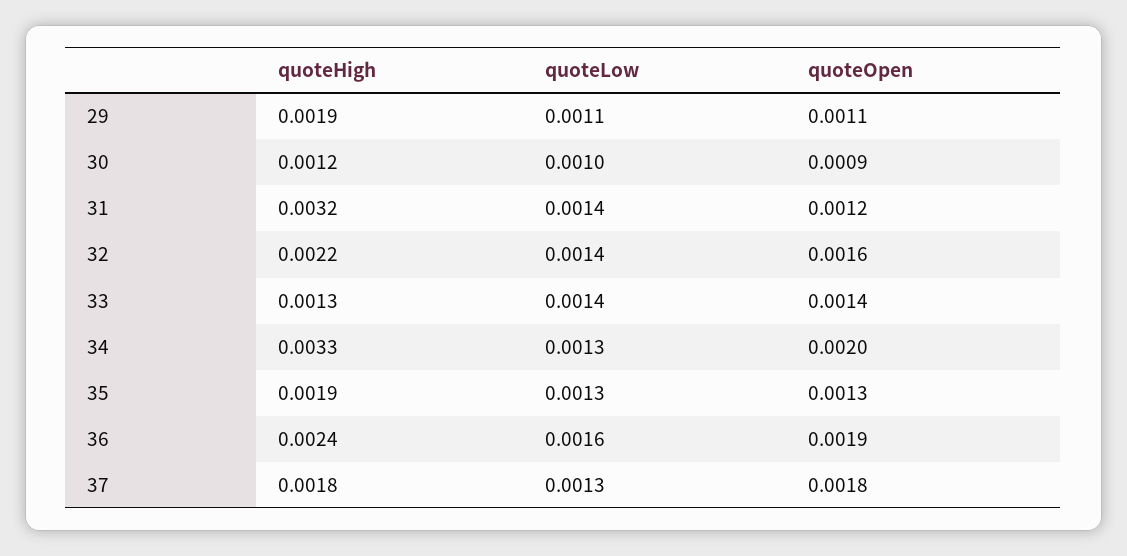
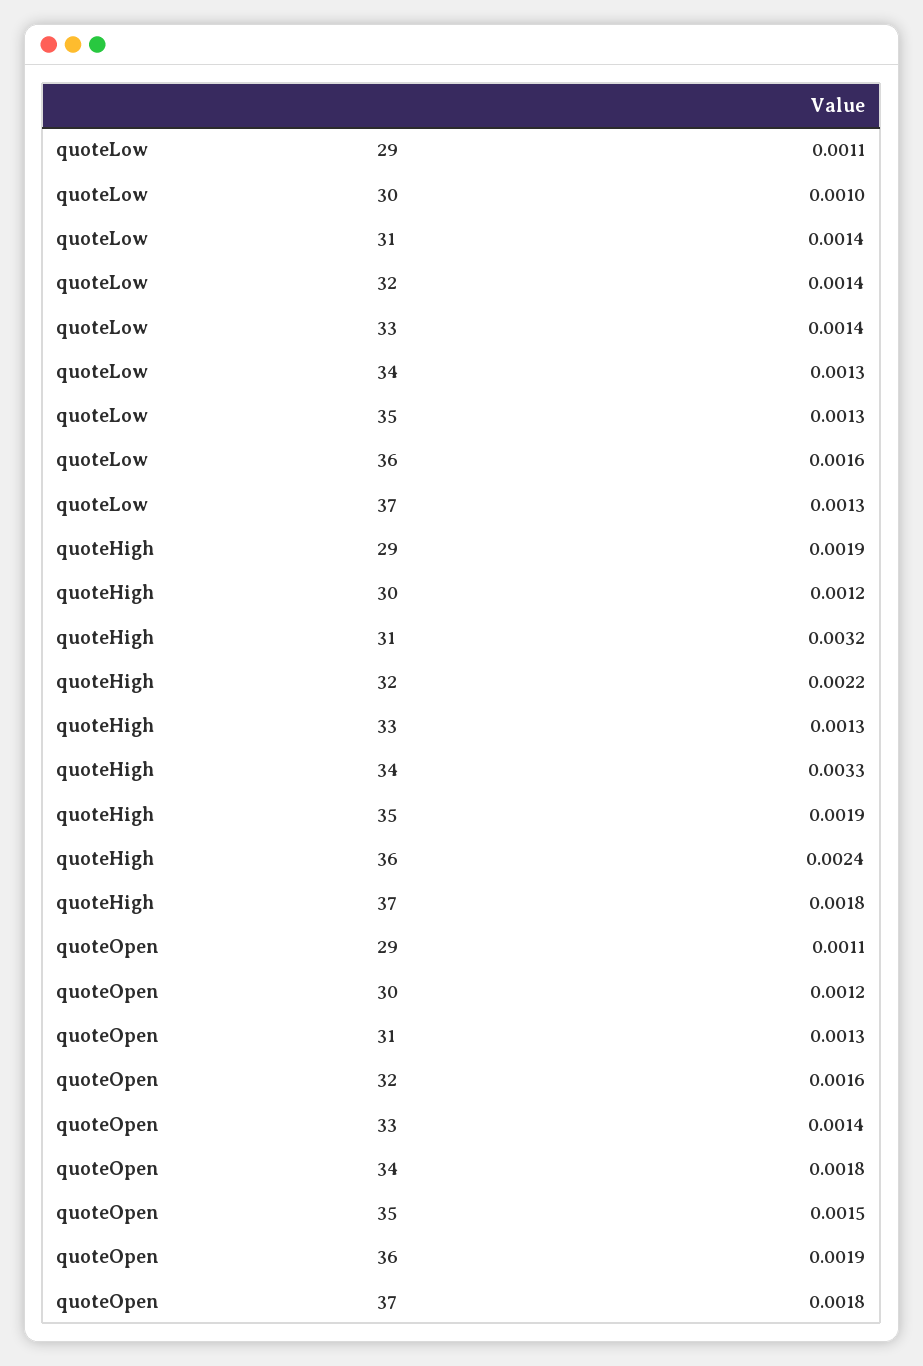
quoteOpen, 30: 0.0009 -> 0.0012
quoteOpen, 31: 0.0012 -> 0.0013
quoteOpen, 34: 0.002 -> 0.0018
quoteOpen, 35: 0.0013 -> 0.0015

